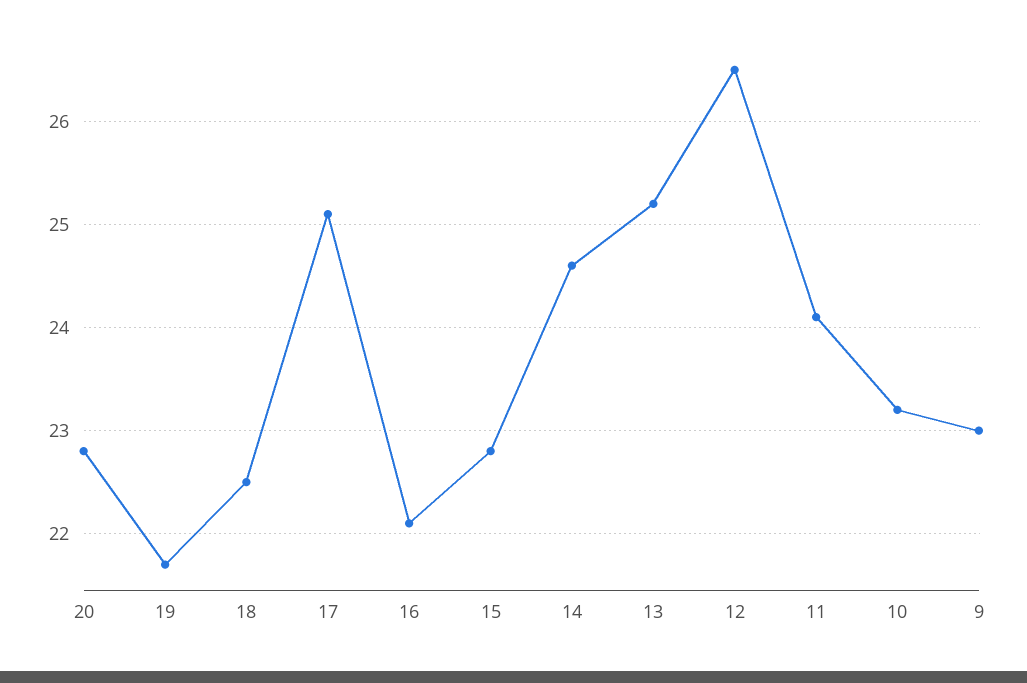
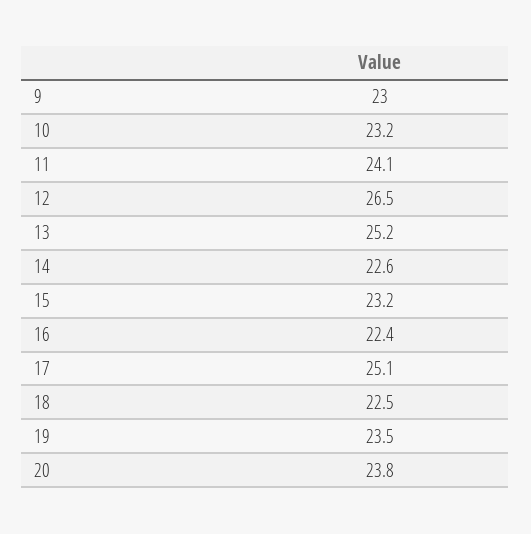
20: 22.8 -> 23.8
19: 21.7 -> 23.5
16: 22.1 -> 22.4
15: 22.8 -> 23.2
14: 24.6 -> 22.6

